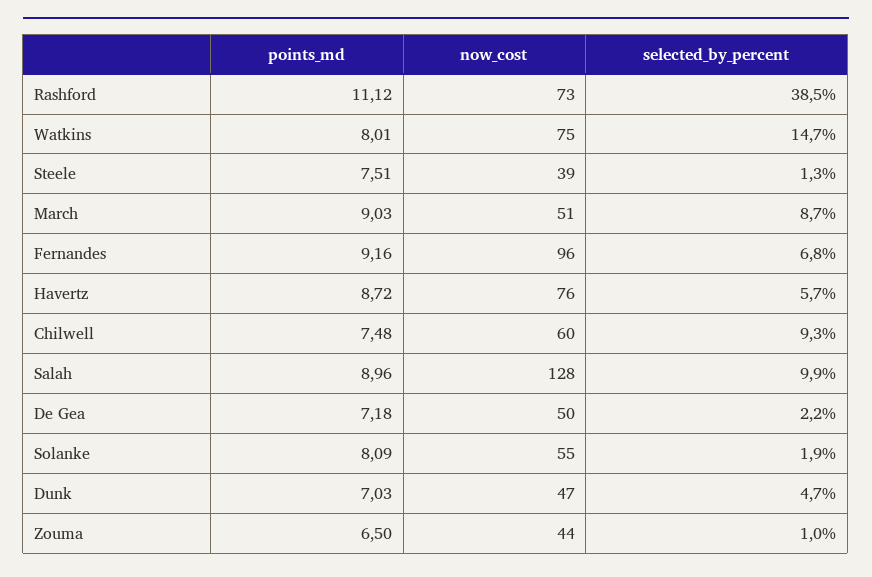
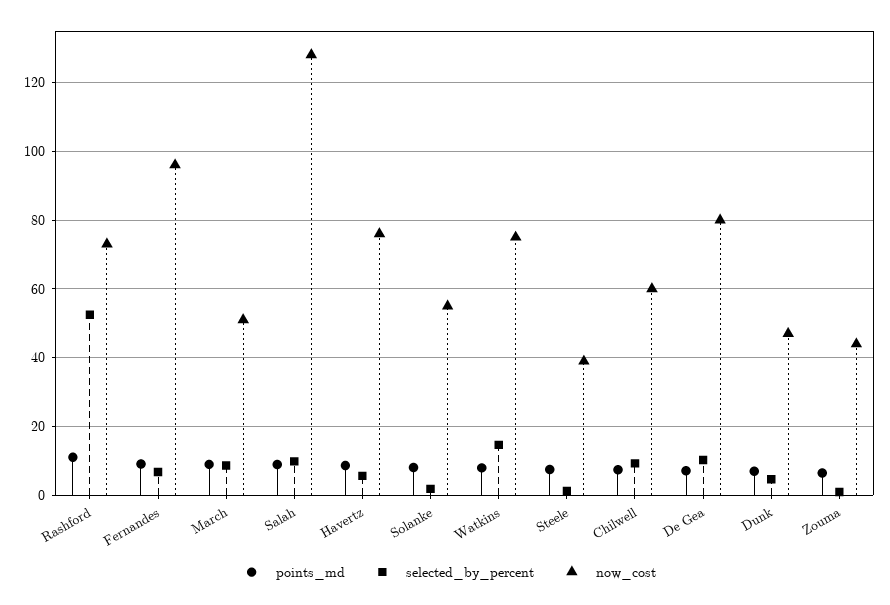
selected_by_percent, Rashford: 38.5 -> 52
now_cost, De Gea: 50 -> 80
selected_by_percent, De Gea: 2.2 -> 10

